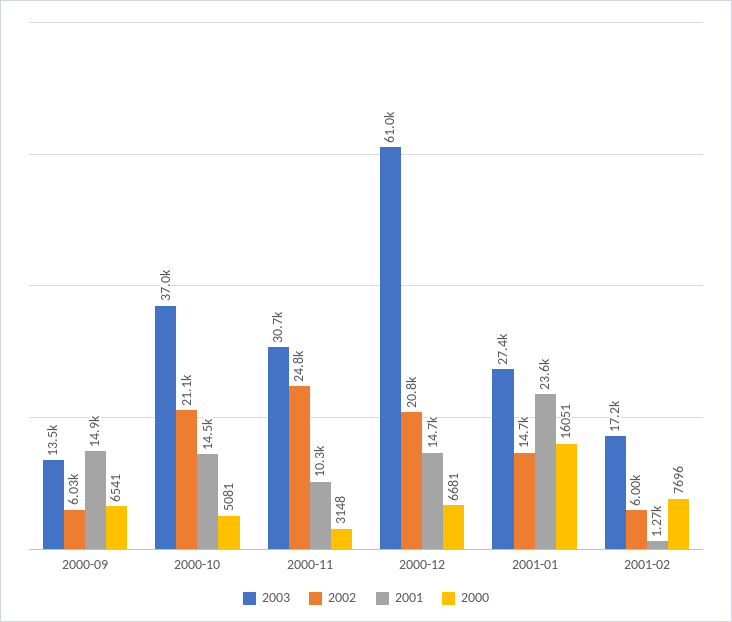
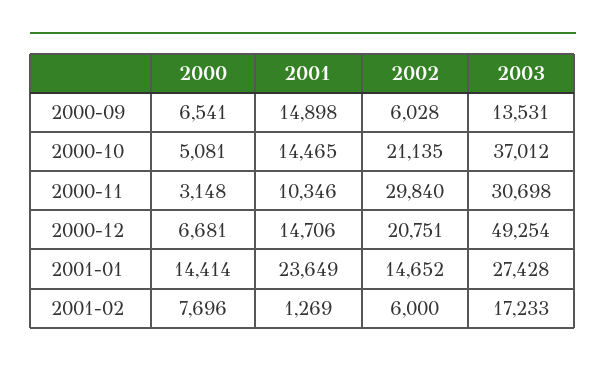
2002, 2000-11: 24800 -> 29840
2003, 2000-12: 61000 -> 49254
2000, 2001-01: 16051 -> 14414

